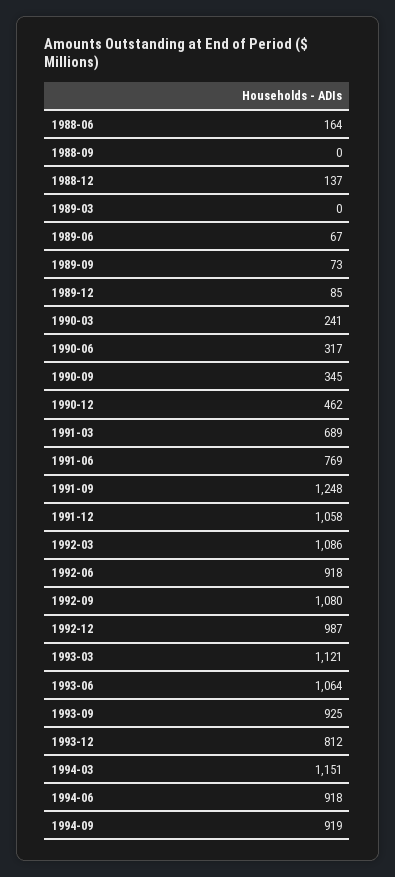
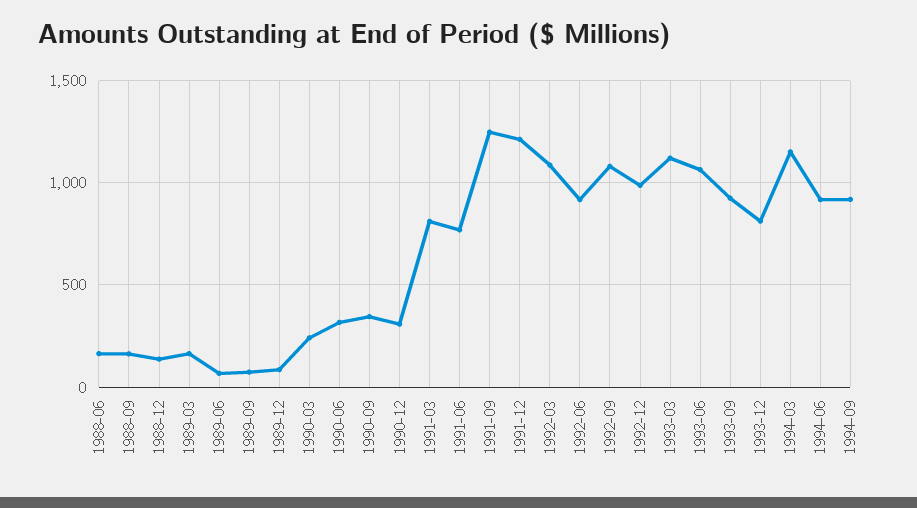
1988-09: 0 -> 150
1989-03: 0 -> 150
1990-12: 462 -> 300
1991-03: 689 -> 800
1991-12: 1058 -> 1200

